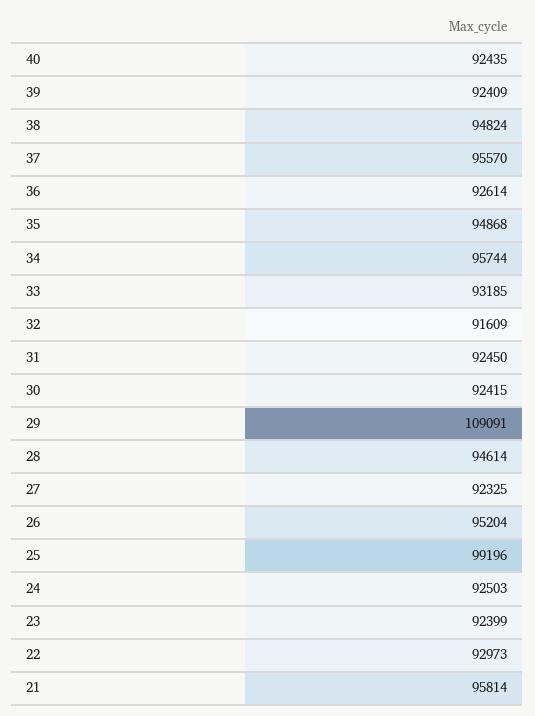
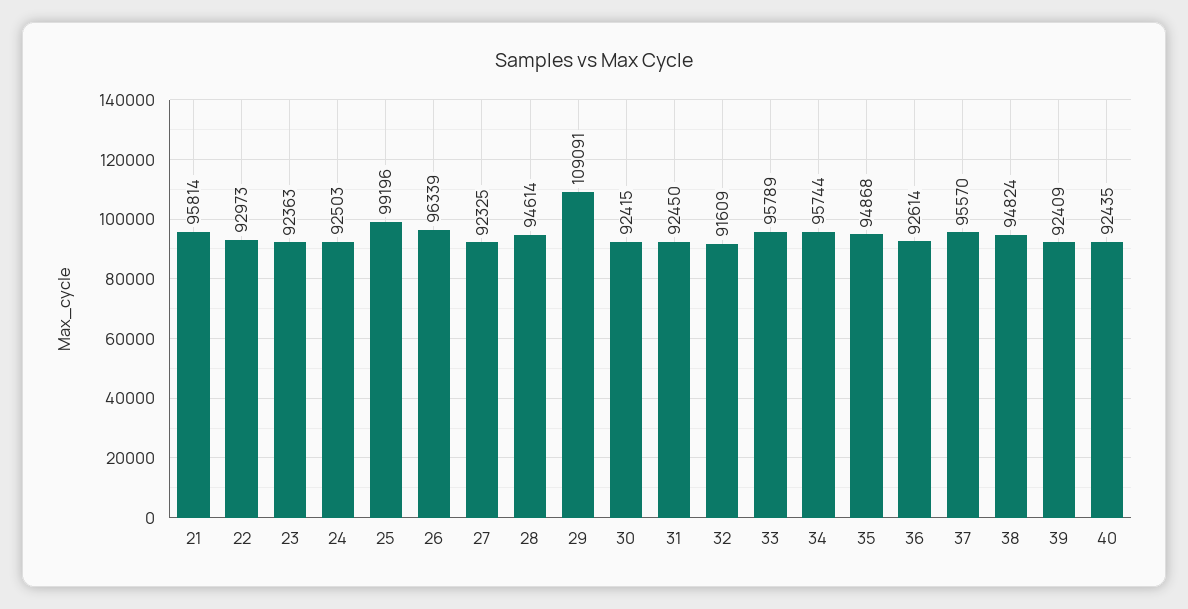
33: 93185 -> 95789
26: 95204 -> 96339
23: 92399 -> 92363

